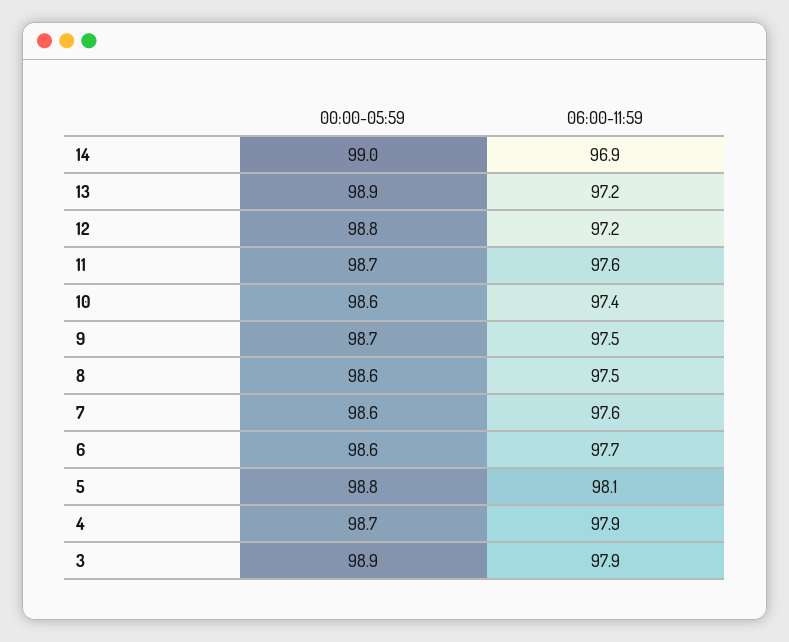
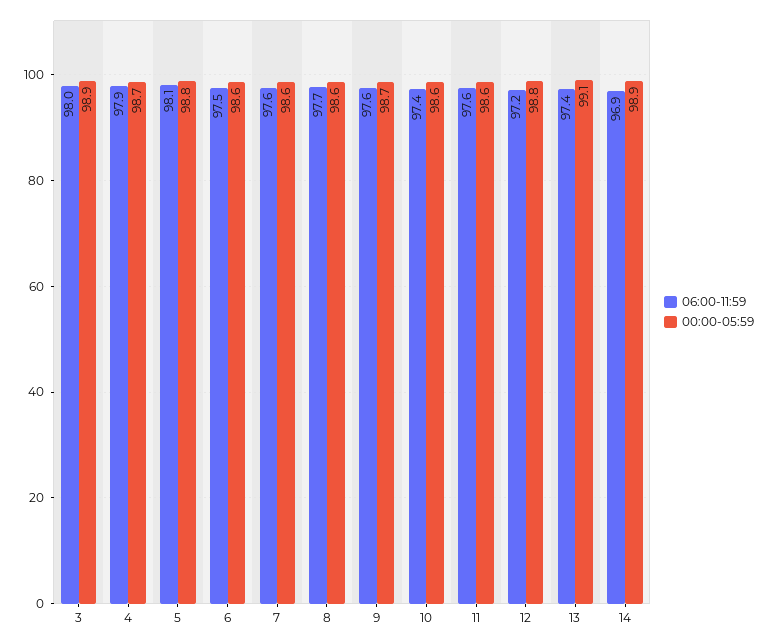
00:00-05:59, 14: 99 -> 98.9
00:00-05:59, 13: 98.9 -> 99.1
06:00-11:59, 13: 97.2 -> 97.4
00:00-05:59, 11: 98.7 -> 98.6
06:00-11:59, 9: 97.5 -> 97.6
06:00-11:59, 8: 97.5 -> 97.7
06:00-11:59, 6: 97.7 -> 97.5
06:00-11:59, 3: 97.9 -> 98

